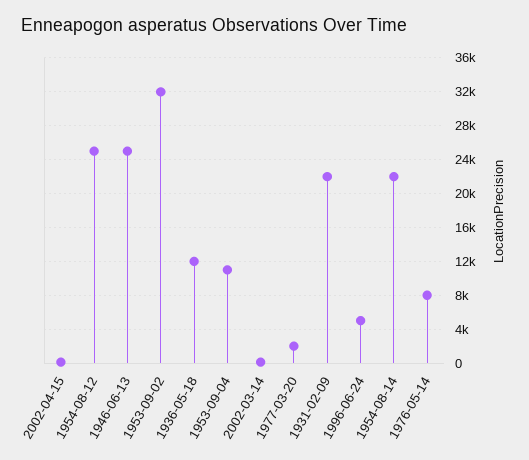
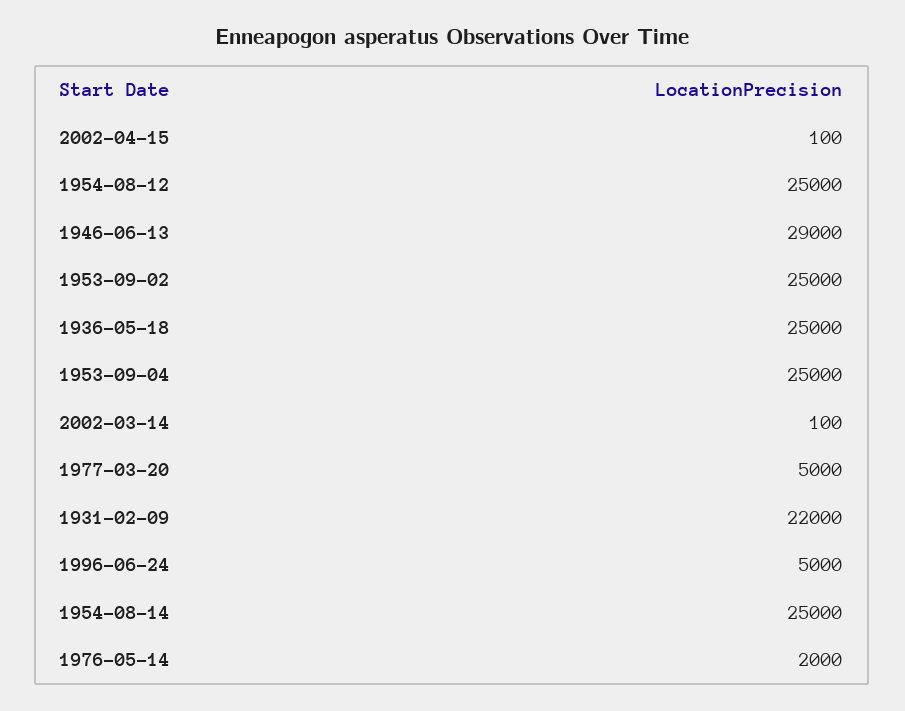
1946-06-13: 25000 -> 29000
1953-09-02: 32000 -> 25000
1936-05-18: 12000 -> 25000
1953-09-04: 11000 -> 25000
1977-03-20: 2000 -> 5000
1954-08-14: 22000 -> 25000
1976-05-14: 8000 -> 2000

